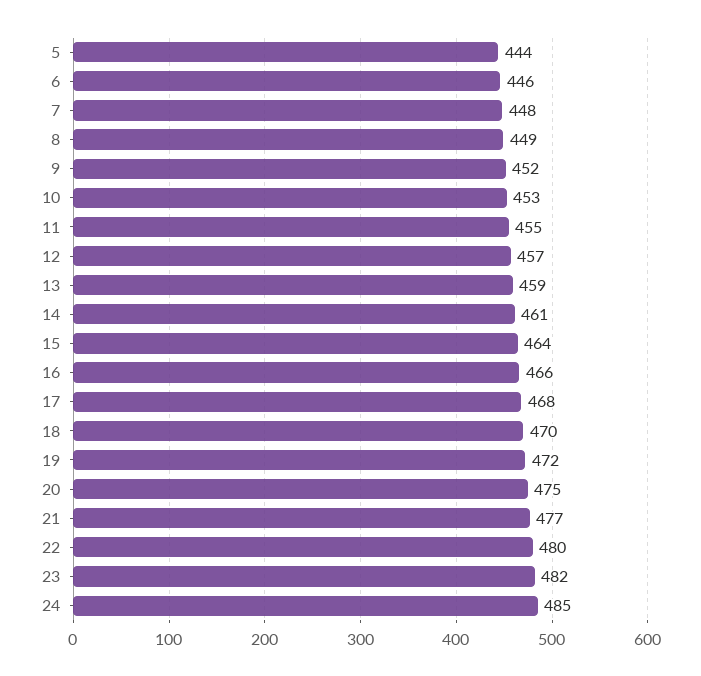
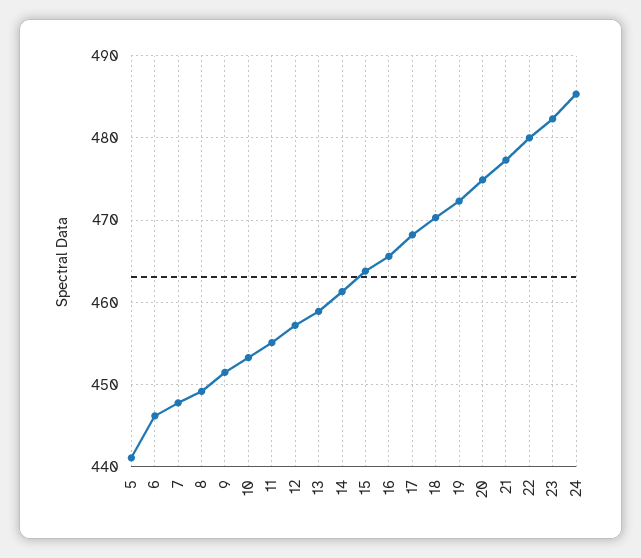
5: 444 -> 441

